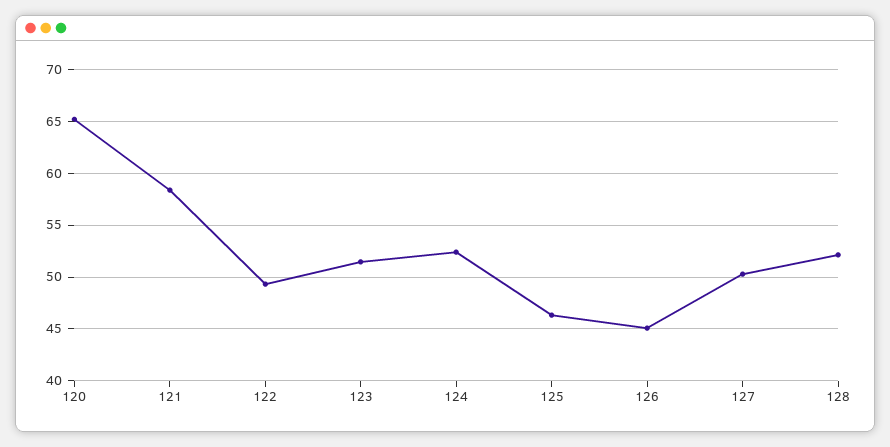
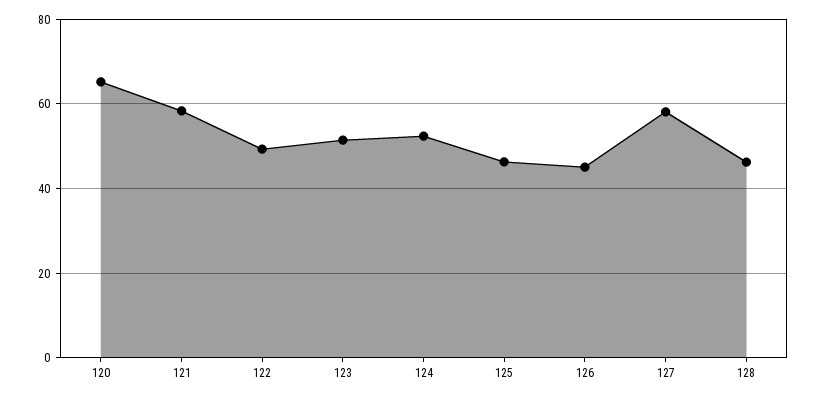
127: 50 -> 58
128: 52 -> 46

